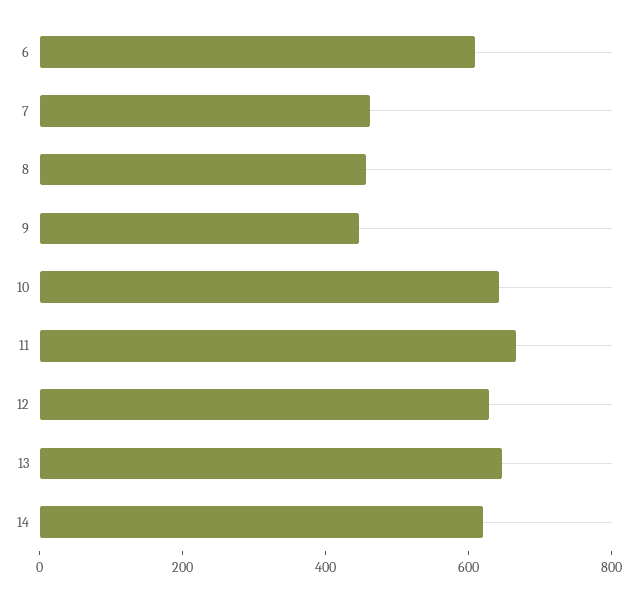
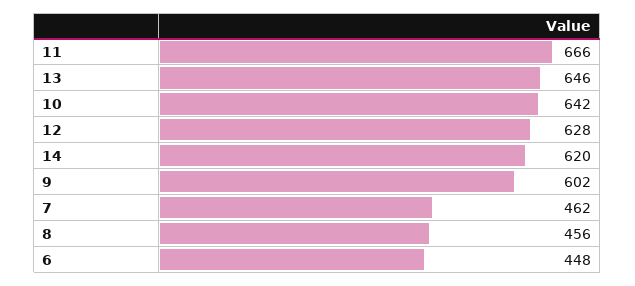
6: 600 -> 448
9: 450 -> 602

